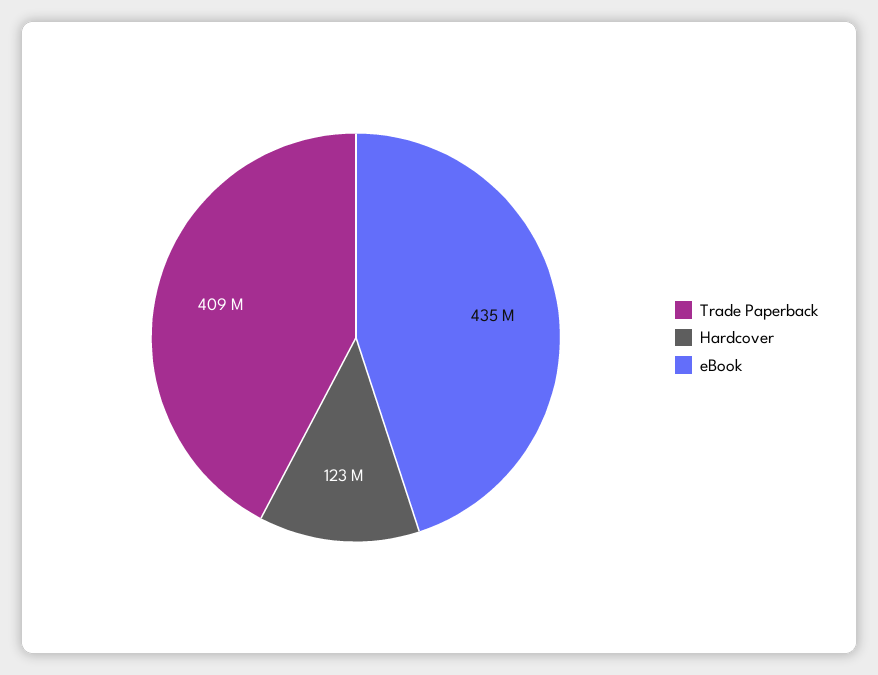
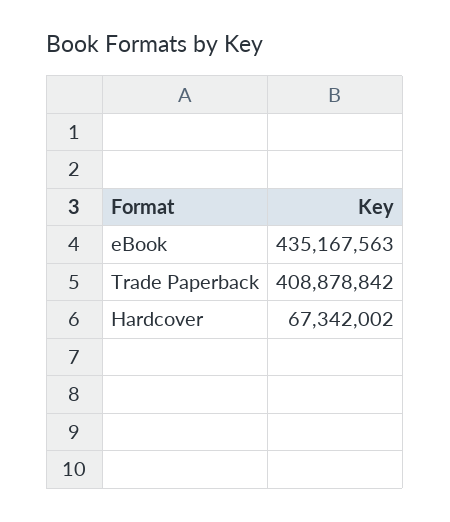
Hardcover: 123000000 -> 67342002

